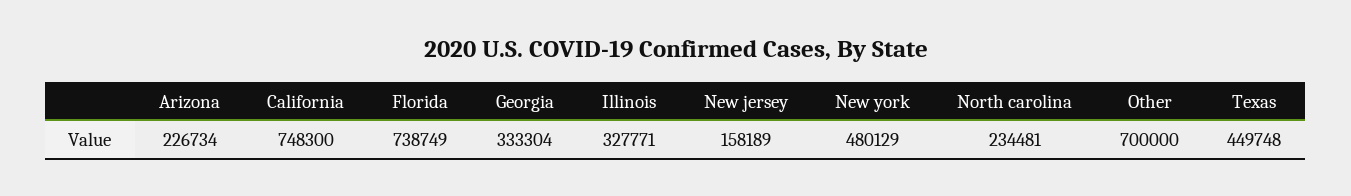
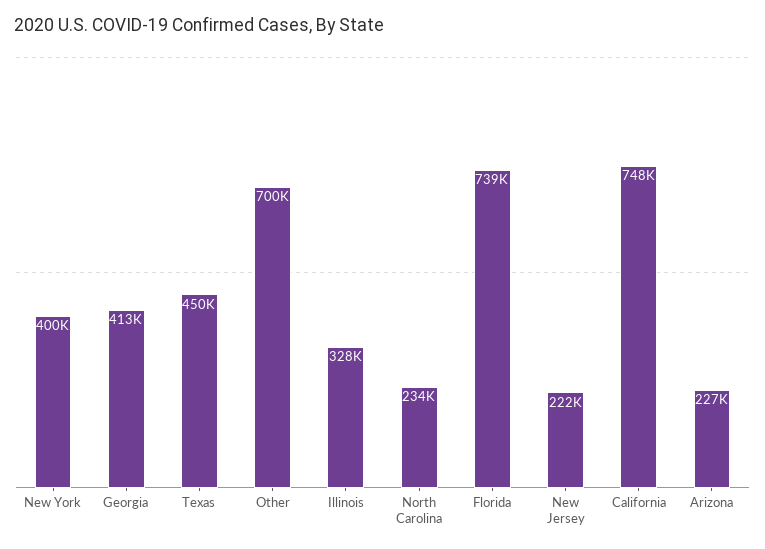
Georgia: 333304 -> 413000
New jersey: 158189 -> 222000
New york: 480129 -> 400000

